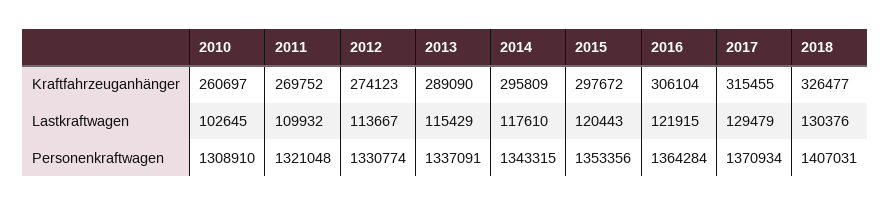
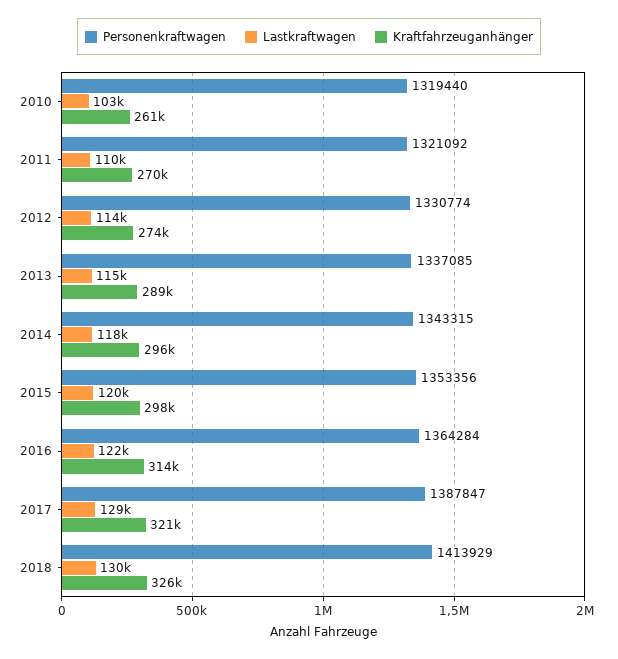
Kraftfahrzeuganhänger, 2016: 306104 -> 314000
Kraftfahrzeuganhänger, 2017: 315455 -> 321000
Personenkraftwagen, 2010: 1308910 -> 1319440
Personenkraftwagen, 2011: 1321048 -> 1321092
Personenkraftwagen, 2013: 1337091 -> 1337085
Personenkraftwagen, 2017: 1370934 -> 1387847
Personenkraftwagen, 2018: 1407031 -> 1413929

